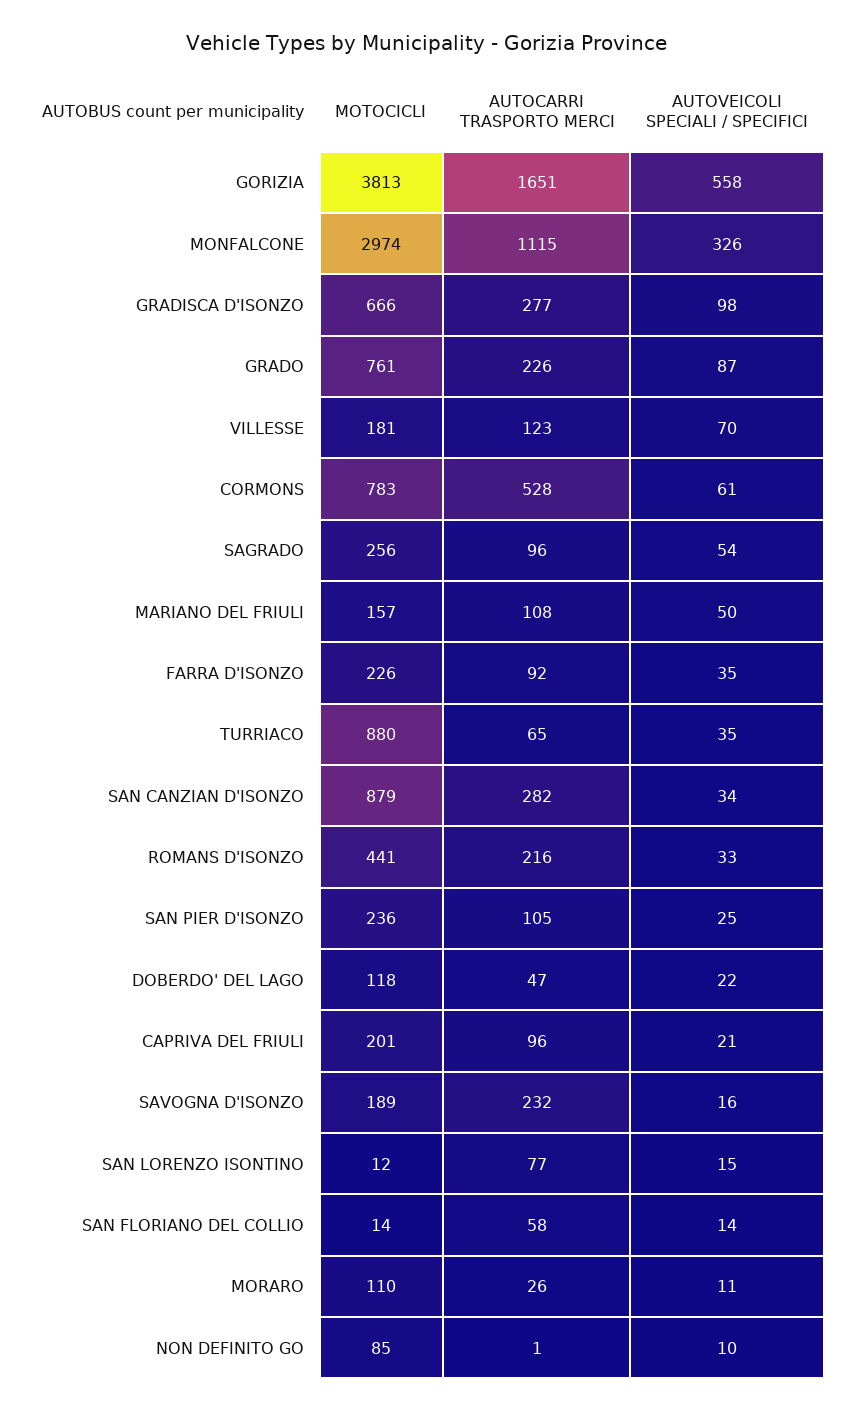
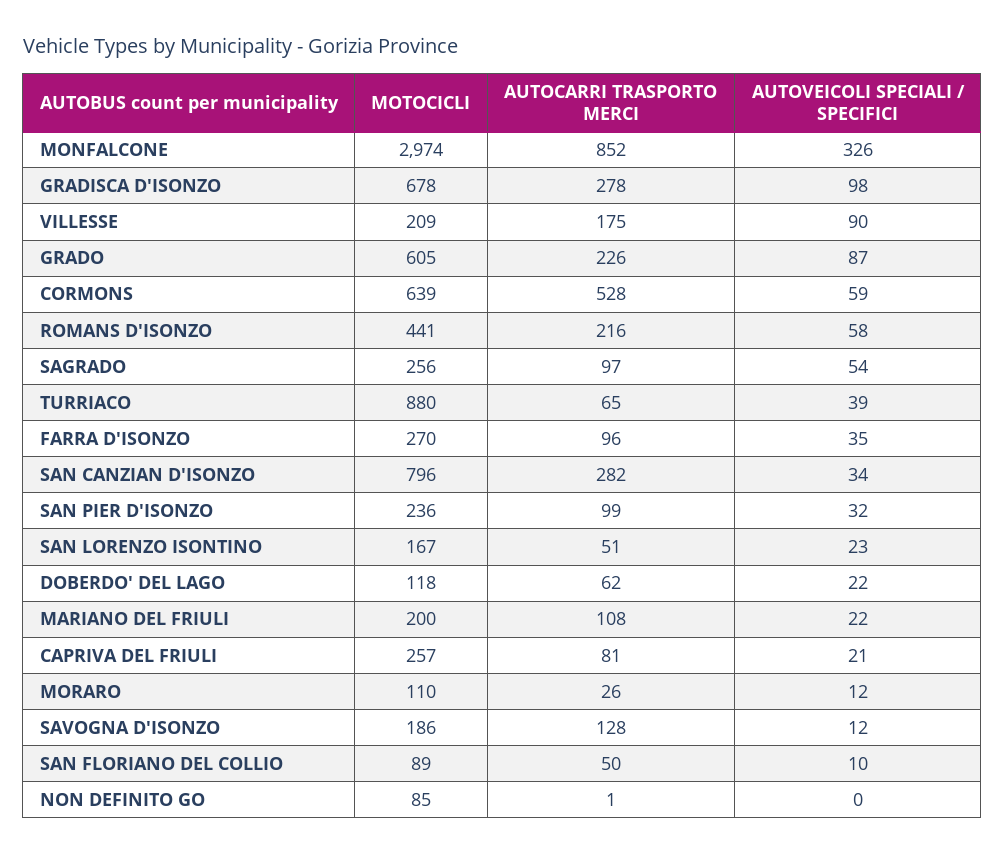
MOTOCICLI, GORIZIA: 3813 -> none
AUTOCARRI TRASPORTO MERCI, GORIZIA: 1651 -> none
AUTOVEICOLI SPECIALI / SPECIFICI, GORIZIA: 558 -> none
AUTOCARRI TRASPORTO MERCI, MONFALCONE: 1115 -> 852
MOTOCICLI, GRADISCA D'ISONZO: 666 -> 678
AUTOCARRI TRASPORTO MERCI, GRADISCA D'ISONZO: 277 -> 278
MOTOCICLI, GRADO: 761 -> 605
MOTOCICLI, VILLESSE: 181 -> 209
AUTOCARRI TRASPORTO MERCI, VILLESSE: 123 -> 175
AUTOVEICOLI SPECIALI / SPECIFICI, VILLESSE: 70 -> 90
MOTOCICLI, CORMONS: 783 -> 639
AUTOVEICOLI SPECIALI / SPECIFICI, CORMONS: 61 -> 59
AUTOCARRI TRASPORTO MERCI, SAGRADO: 96 -> 97
MOTOCICLI, MARIANO DEL FRIULI: 157 -> 200
AUTOVEICOLI SPECIALI / SPECIFICI, MARIANO DEL FRIULI: 50 -> 22
MOTOCICLI, FARRA D'ISONZO: 226 -> 270
AUTOCARRI TRASPORTO MERCI, FARRA D'ISONZO: 92 -> 96
AUTOVEICOLI SPECIALI / SPECIFICI, TURRIACO: 35 -> 39
MOTOCICLI, SAN CANZIAN D'ISONZO: 879 -> 796
AUTOVEICOLI SPECIALI / SPECIFICI, ROMANS D'ISONZO: 33 -> 58
AUTOCARRI TRASPORTO MERCI, SAN PIER D'ISONZO: 105 -> 99
AUTOVEICOLI SPECIALI / SPECIFICI, SAN PIER D'ISONZO: 25 -> 32
AUTOCARRI TRASPORTO MERCI, DOBERDO' DEL LAGO: 47 -> 62
MOTOCICLI, CAPRIVA DEL FRIULI: 201 -> 257
AUTOCARRI TRASPORTO MERCI, CAPRIVA DEL FRIULI: 96 -> 81
MOTOCICLI, SAVOGNA D'ISONZO: 189 -> 186
AUTOCARRI TRASPORTO MERCI, SAVOGNA D'ISONZO: 232 -> 128
AUTOVEICOLI SPECIALI / SPECIFICI, SAVOGNA D'ISONZO: 16 -> 12
MOTOCICLI, SAN LORENZO ISONTINO: 12 -> 167
AUTOCARRI TRASPORTO MERCI, SAN LORENZO ISONTINO: 77 -> 51
AUTOVEICOLI SPECIALI / SPECIFICI, SAN LORENZO ISONTINO: 15 -> 23
MOTOCICLI, SAN FLORIANO DEL COLLIO: 14 -> 89
AUTOCARRI TRASPORTO MERCI, SAN FLORIANO DEL COLLIO: 58 -> 50
AUTOVEICOLI SPECIALI / SPECIFICI, SAN FLORIANO DEL COLLIO: 14 -> 10
AUTOVEICOLI SPECIALI / SPECIFICI, MORARO: 11 -> 12
AUTOVEICOLI SPECIALI / SPECIFICI, NON DEFINITO GO: 10 -> 0

